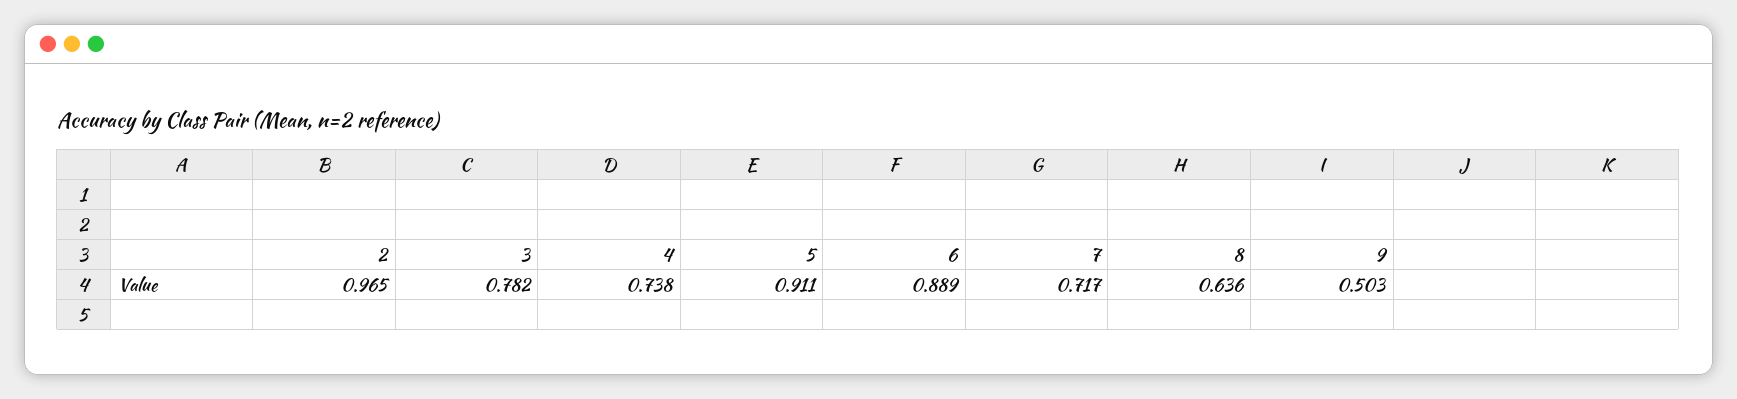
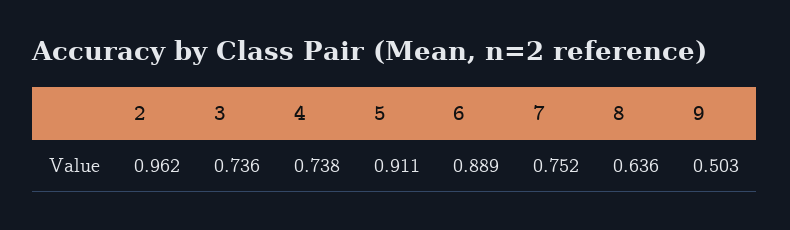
2: 0.965 -> 0.962
3: 0.782 -> 0.736
7: 0.717 -> 0.752

